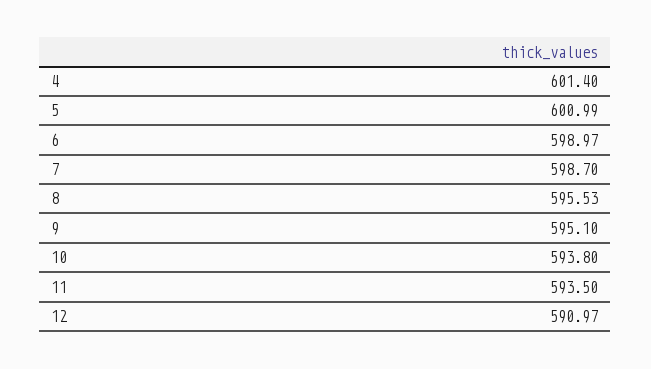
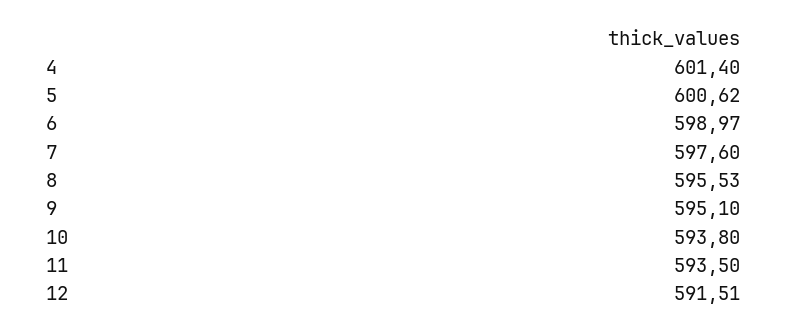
5: 600.99 -> 600.62
7: 598.7 -> 597.6
12: 590.97 -> 591.51

